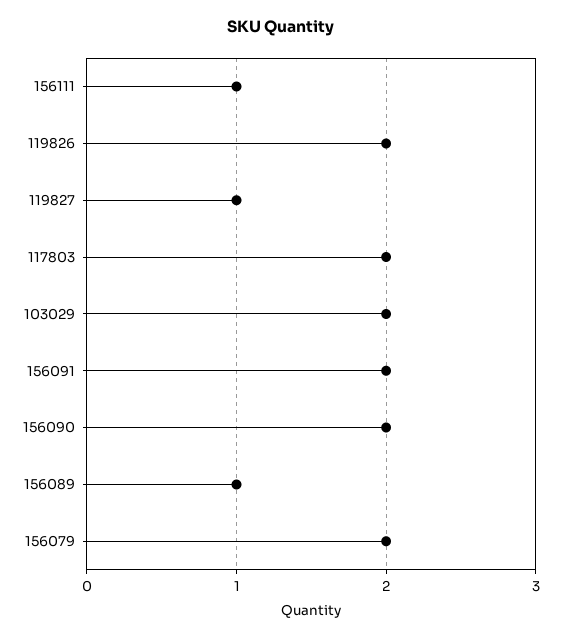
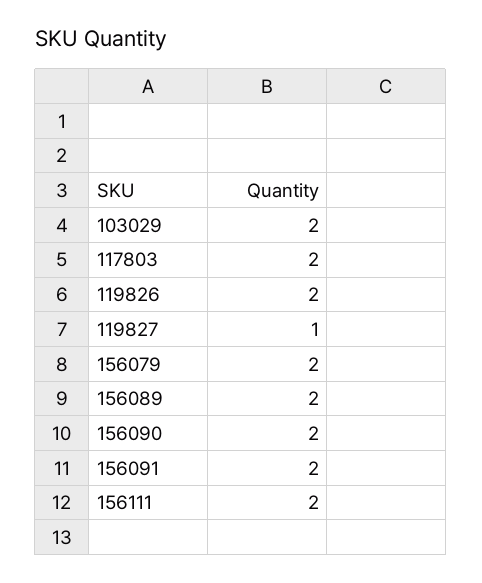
156111: 1 -> 2
156089: 1 -> 2

